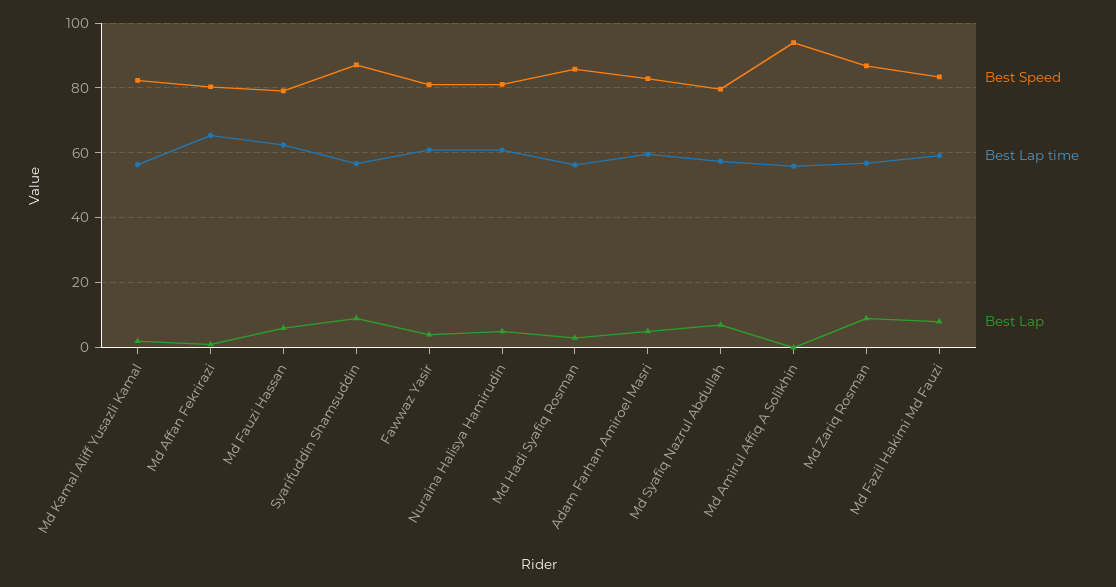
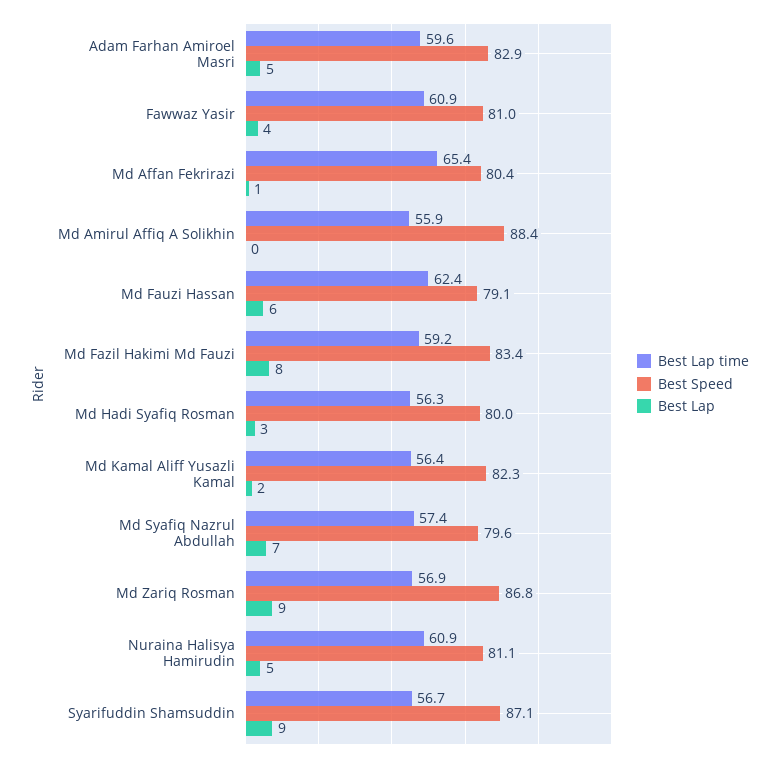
Best Speed, Md Hadi Syafiq Rosman: 86 -> 80
Best Speed, Md Amirul Affiq A Solikhin: 94 -> 88.4

